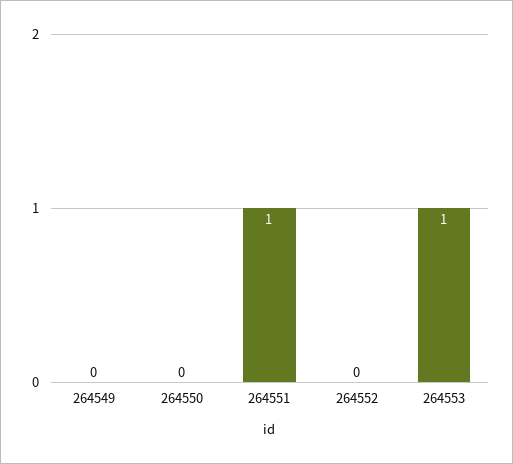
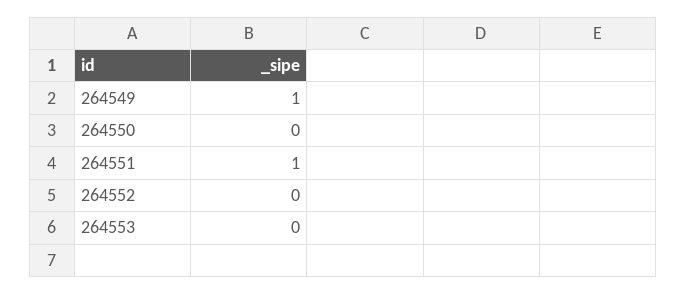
264549: 0 -> 1
264553: 1 -> 0

